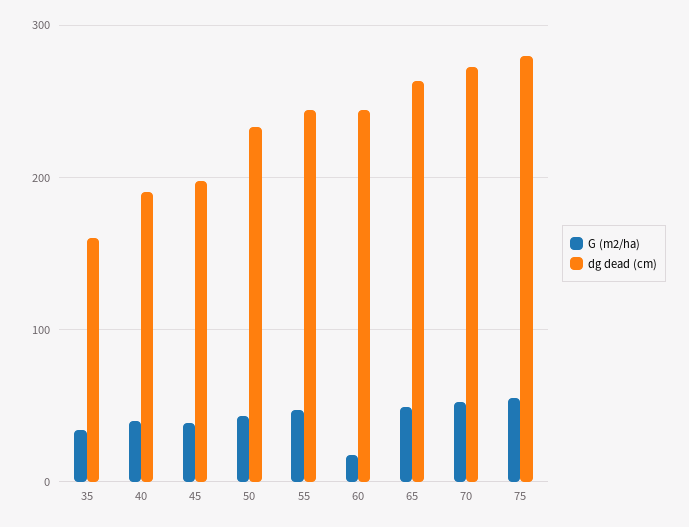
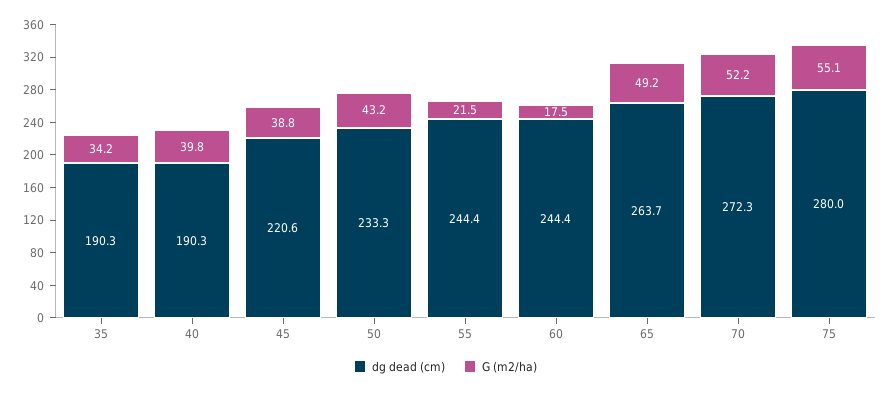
dg dead (cm), 35: 160 -> 190.3
dg dead (cm), 45: 200 -> 220.6
G (m2/ha), 55: 50 -> 21.5

